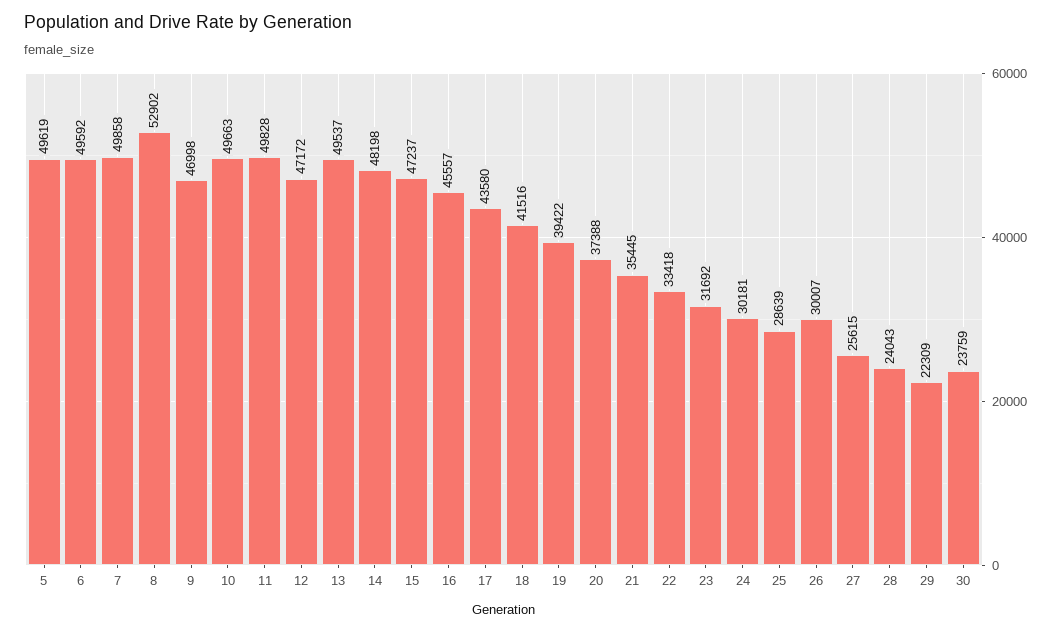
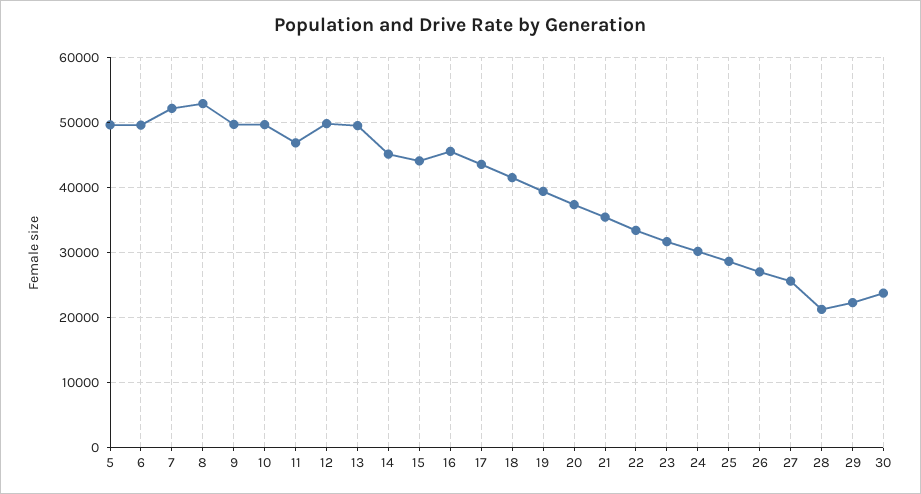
7: 49858 -> 52000
9: 46998 -> 50000
11: 49828 -> 47000
12: 47172 -> 50000
14: 48198 -> 45000
15: 47237 -> 44000
26: 30007 -> 27000
28: 24043 -> 21000

